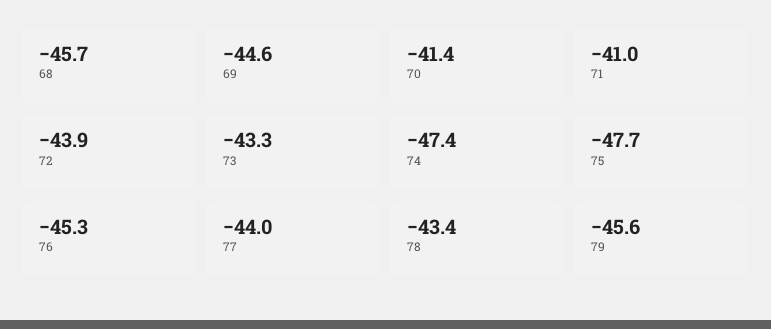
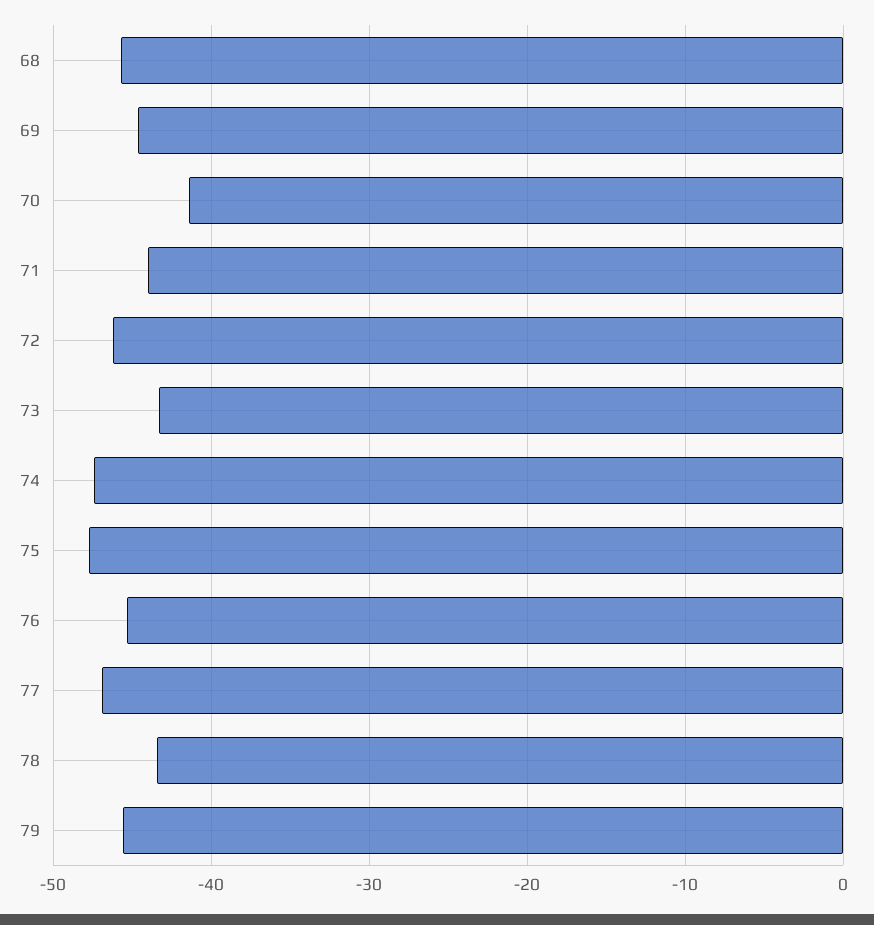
71: -41 -> -44
72: -43.9 -> -46
77: -44 -> -47

